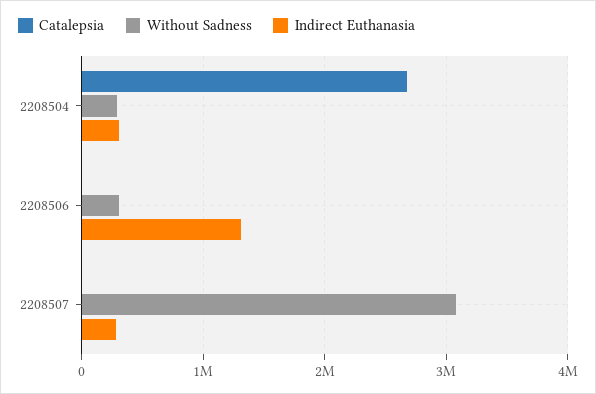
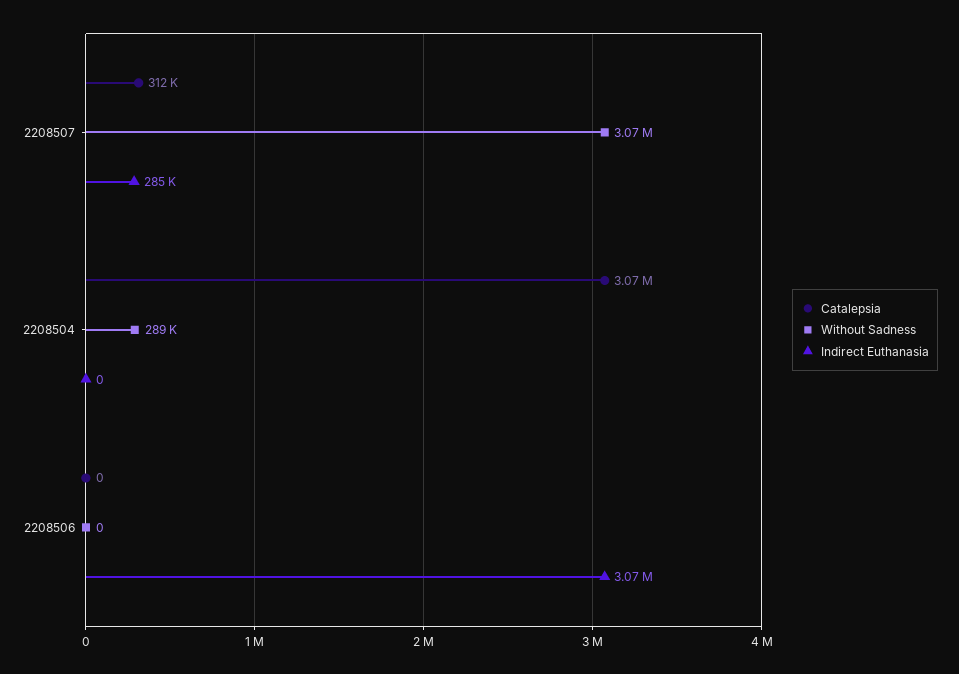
Catalepsia, 2208504: 2700000 -> 3070000
Indirect Euthanasia, 2208504: 300000 -> 0
Without Sadness, 2208506: 300000 -> 0
Indirect Euthanasia, 2208506: 1300000 -> 3070000
Catalepsia, 2208507: 0 -> 312000

